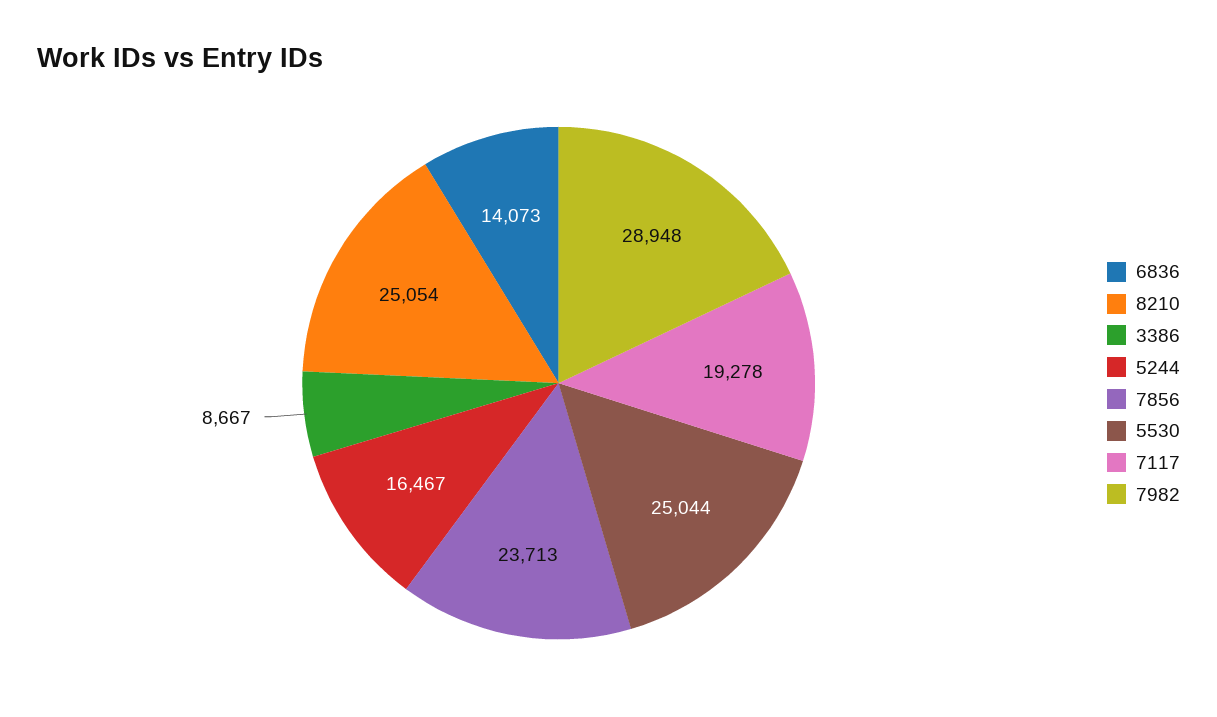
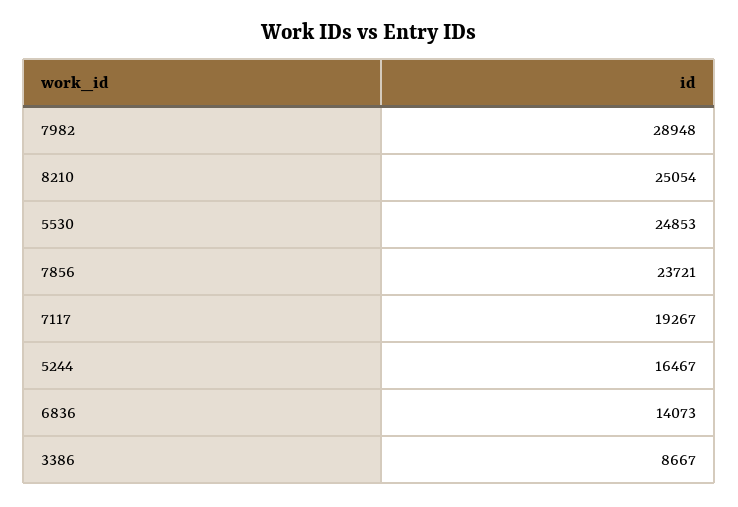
7856: 23713 -> 23721
5530: 25044 -> 24853
7117: 19278 -> 19267

